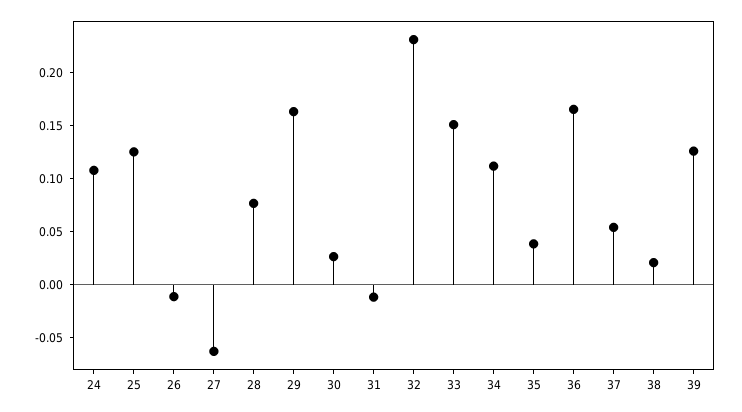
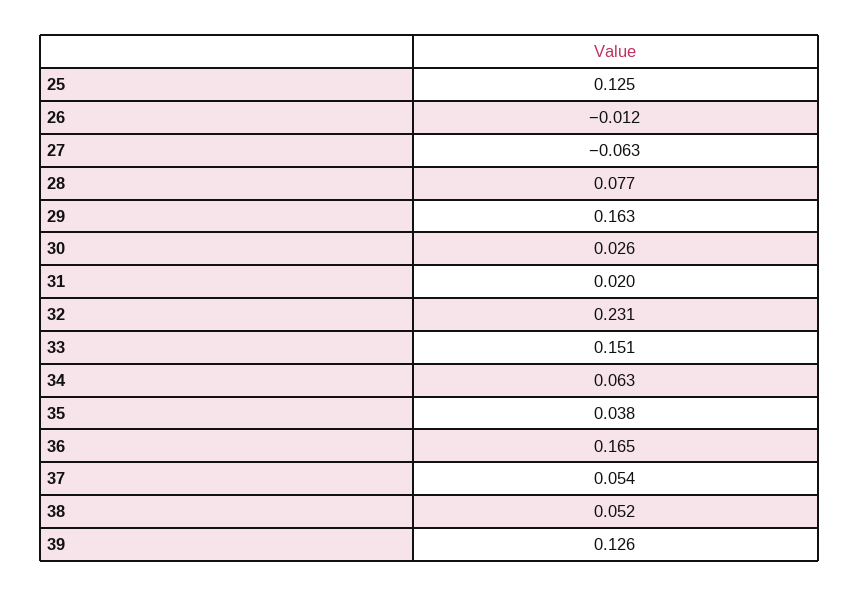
24: 0.11 -> none
31: -0.01 -> 0.02
34: 0.11 -> 0.063
38: 0.02 -> 0.052

